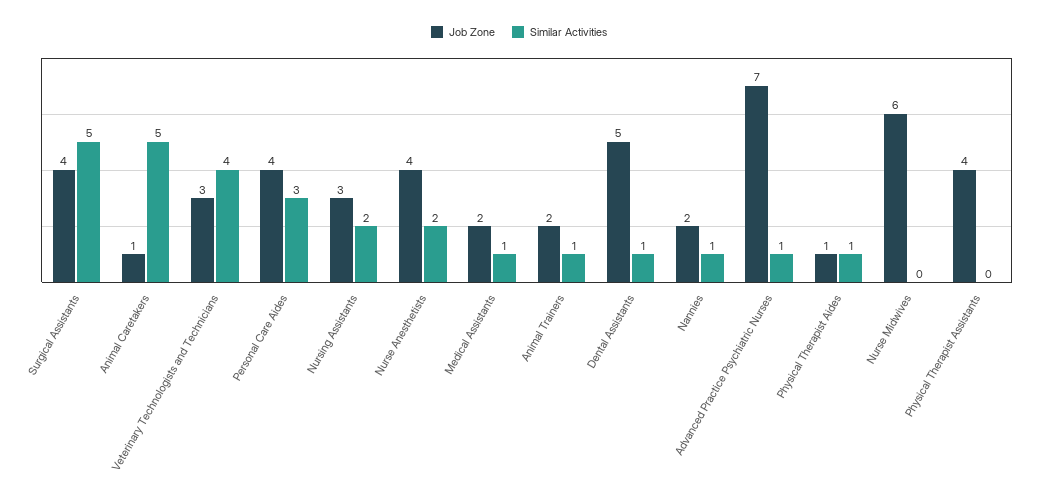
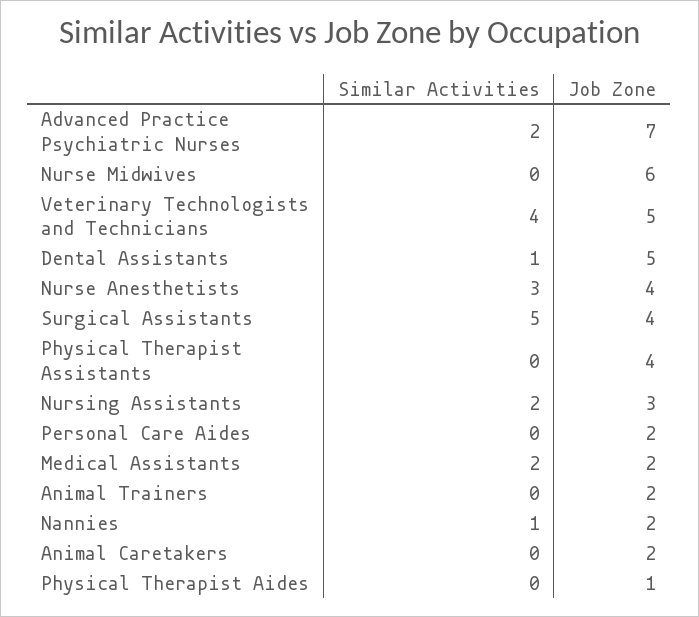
Job Zone, Animal Caretakers: 1 -> 2
Similar Activities, Animal Caretakers: 5 -> 0
Job Zone, Veterinary Technologists and Technicians: 3 -> 5
Job Zone, Personal Care Aides: 4 -> 2
Similar Activities, Personal Care Aides: 3 -> 0
Similar Activities, Nurse Anesthetists: 2 -> 3
Similar Activities, Medical Assistants: 1 -> 2
Similar Activities, Animal Trainers: 1 -> 0
Similar Activities, Advanced Practice Psychiatric Nurses: 1 -> 2
Similar Activities, Physical Therapist Aides: 1 -> 0

